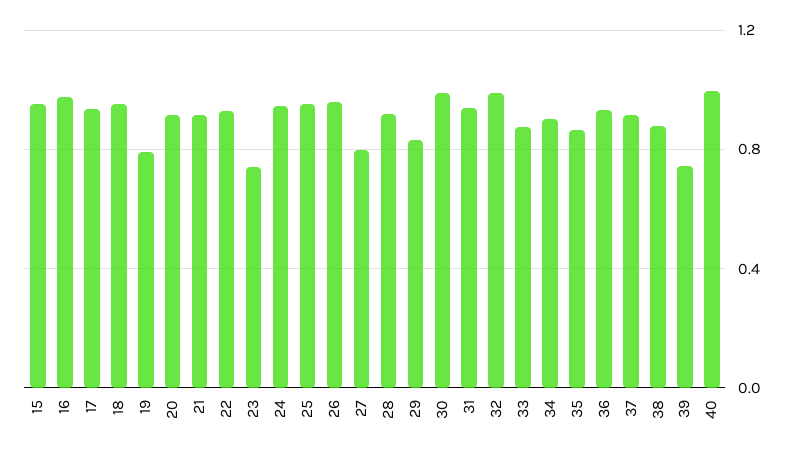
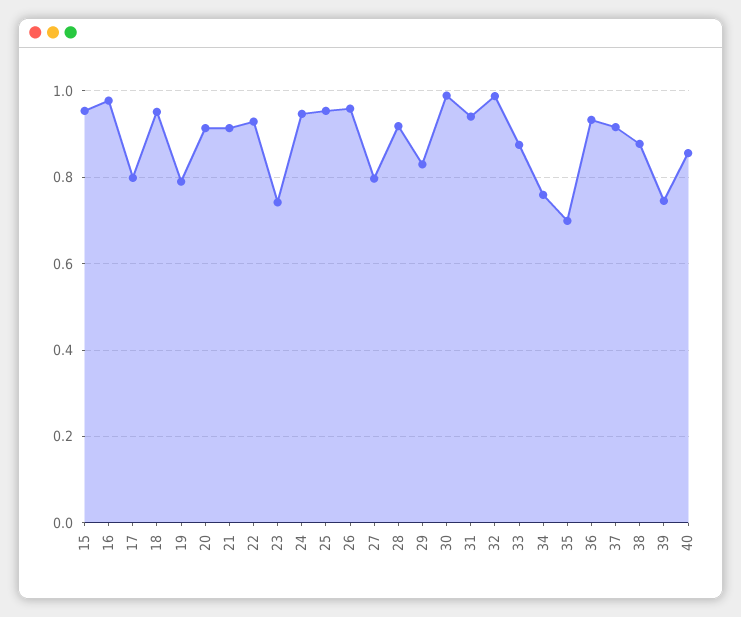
17: 0.95 -> 0.8
34: 0.9 -> 0.76
35: 0.85 -> 0.7
40: 1 -> 0.86

